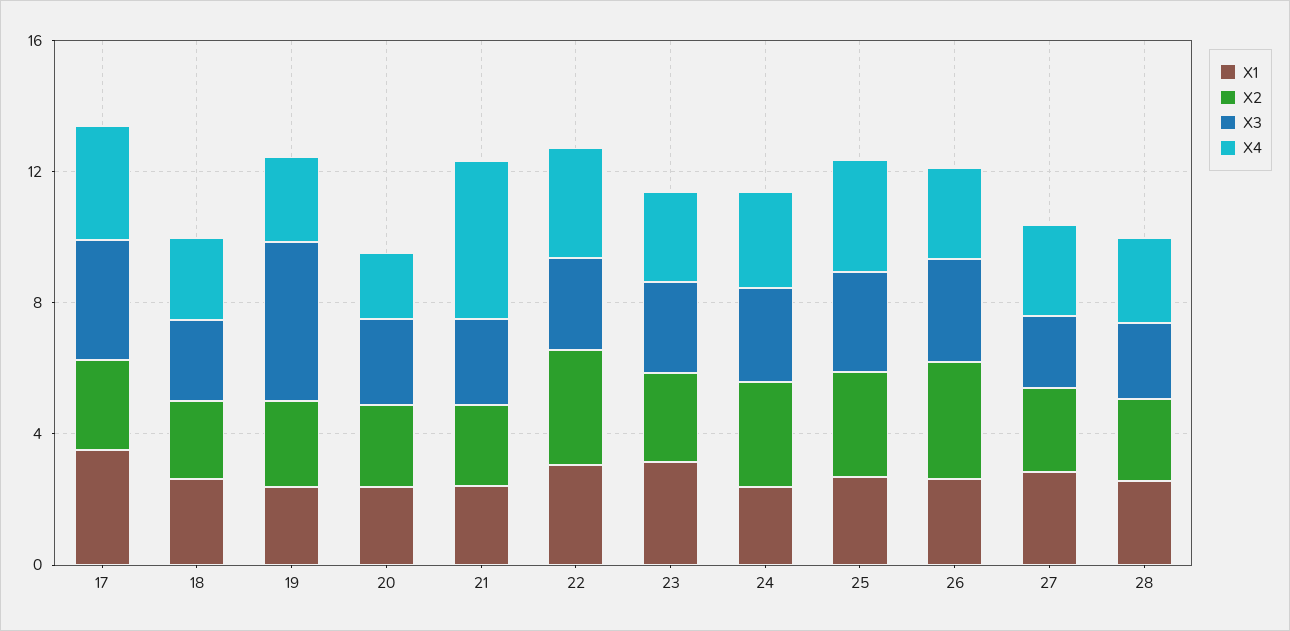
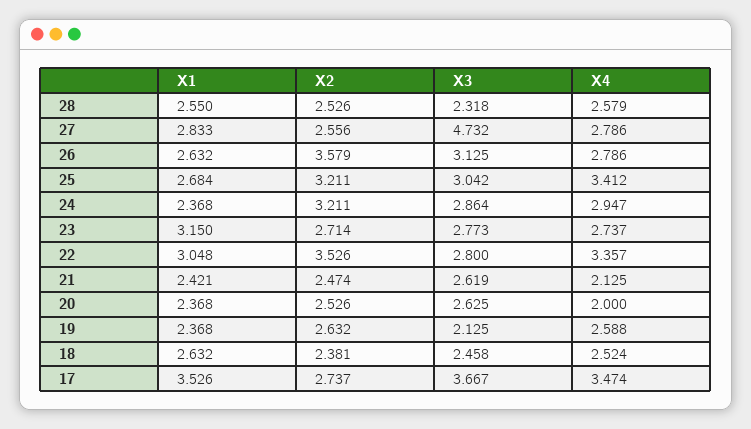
X3, 19: 5 -> 2.125
X4, 21: 5 -> 2.125
X3, 27: 2 -> 4.732

